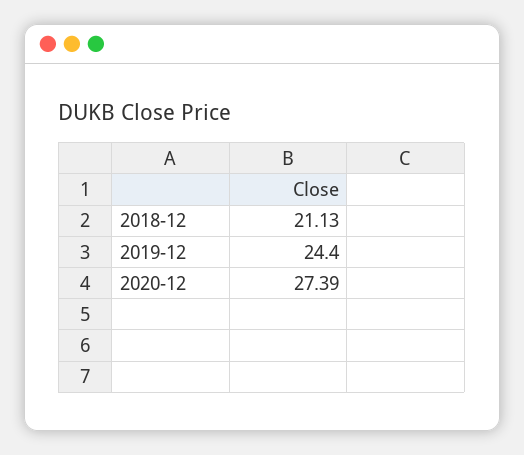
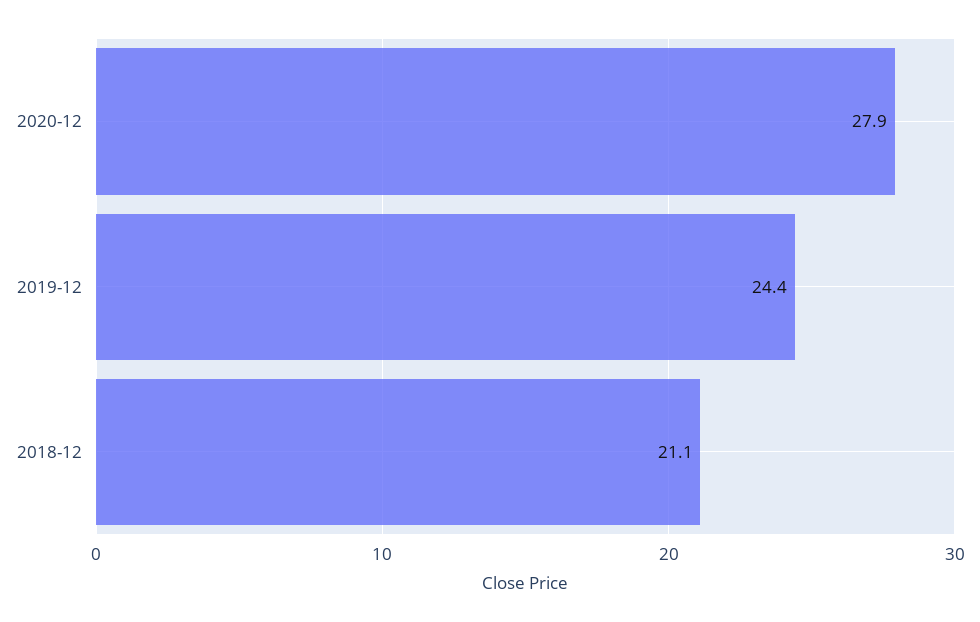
2020-12: 27.39 -> 27.9

